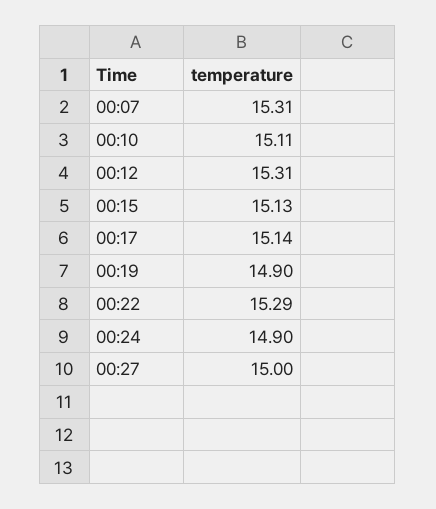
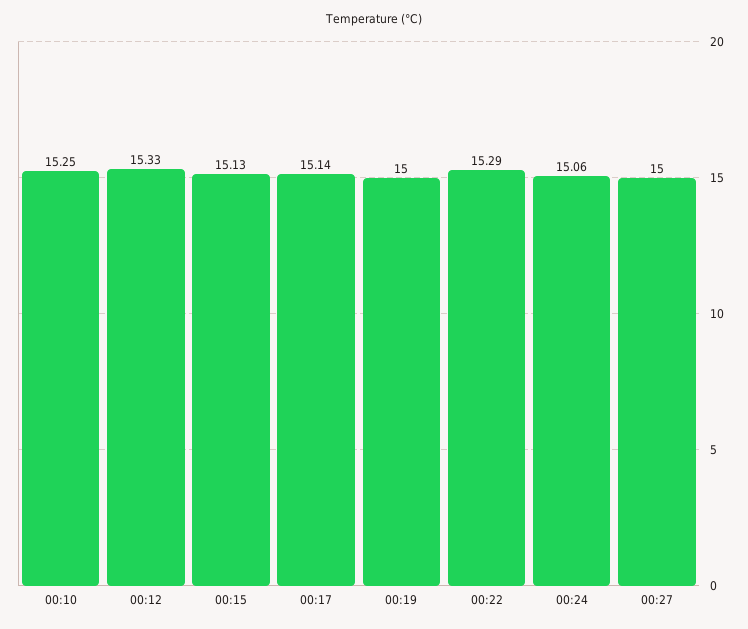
00:07: 15.31 -> none
00:10: 15.11 -> 15.25
00:12: 15.31 -> 15.33
00:19: 14.9 -> 15
00:24: 14.9 -> 15.06

